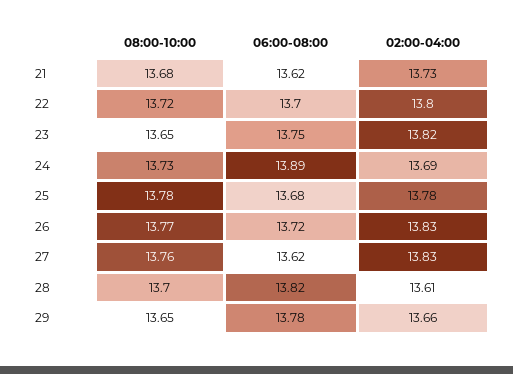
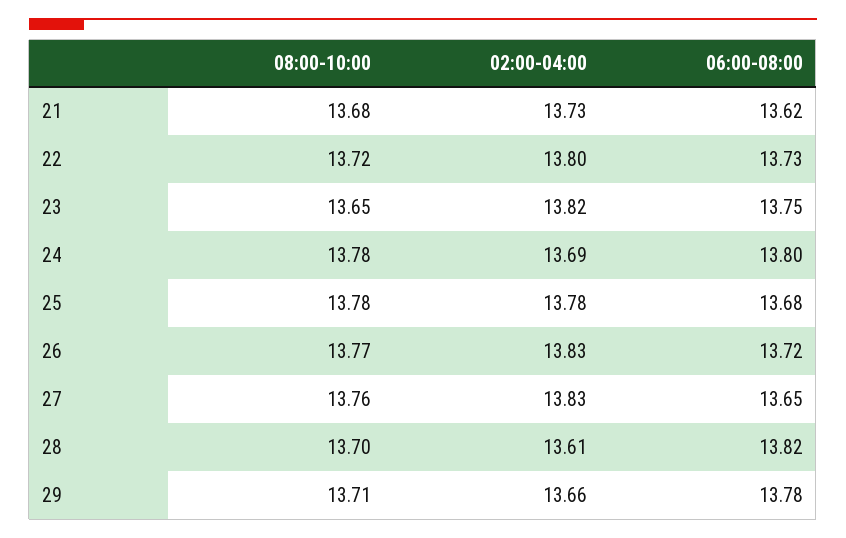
06:00-08:00, 22: 13.7 -> 13.73
08:00-10:00, 24: 13.73 -> 13.78
06:00-08:00, 24: 13.89 -> 13.8
06:00-08:00, 27: 13.62 -> 13.65
08:00-10:00, 29: 13.65 -> 13.71

